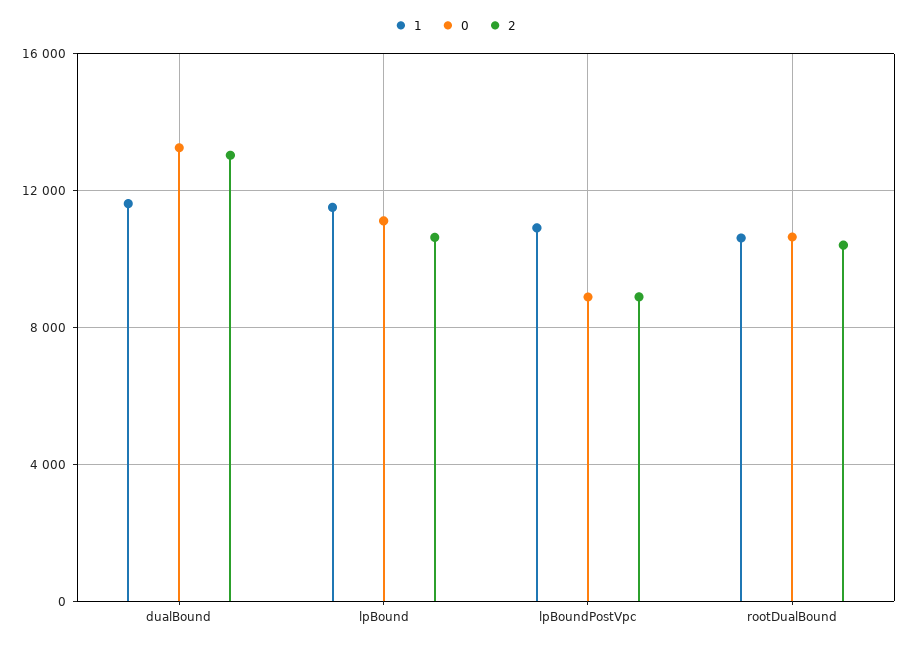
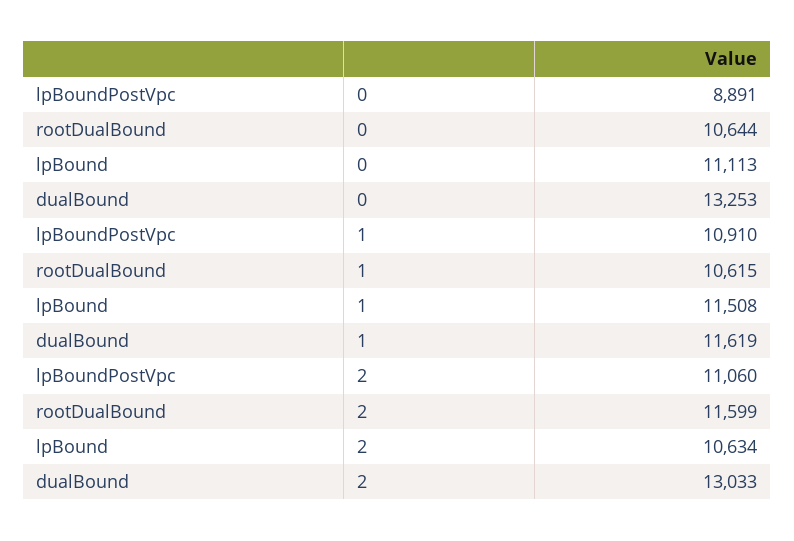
2, lpBoundPostVpc: 9000 -> 11060
2, rootDualBound: 10500 -> 11599

